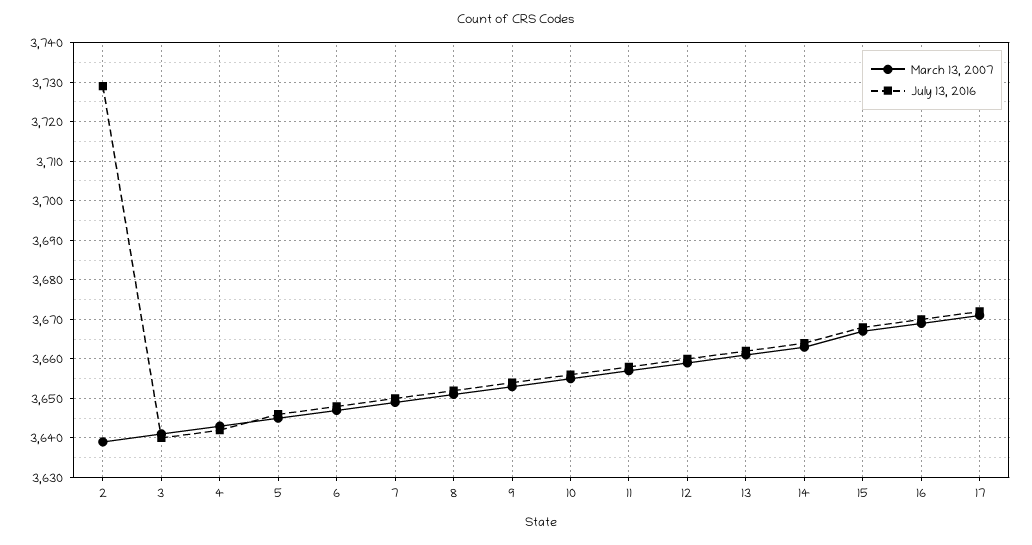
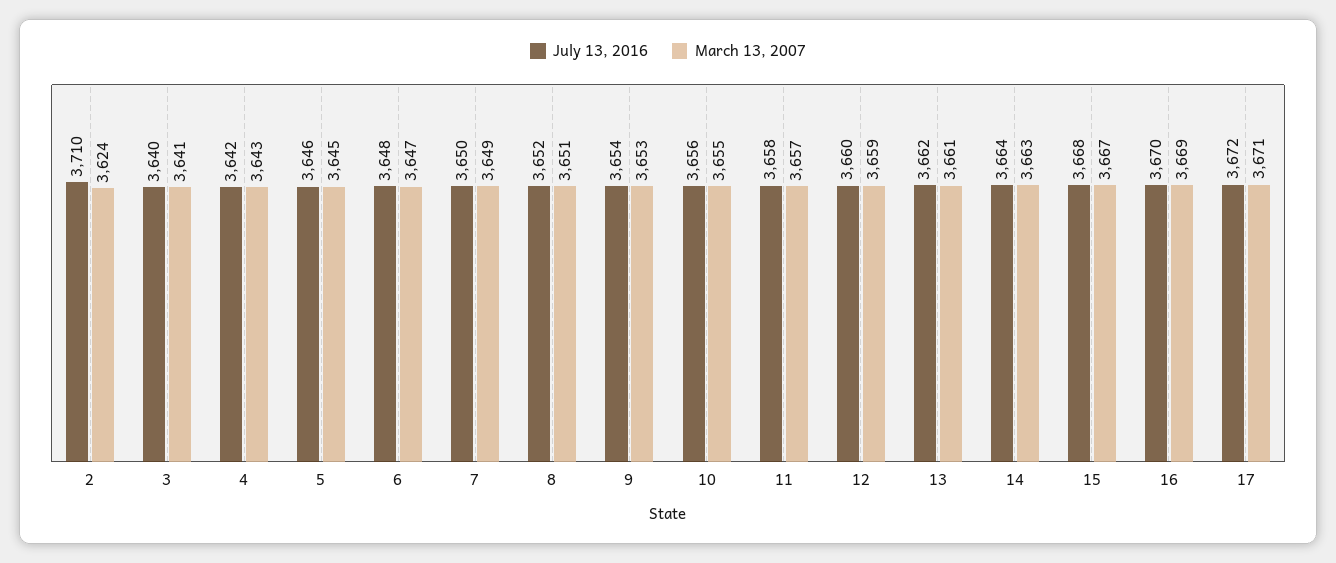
March 13, 2007, 2: 3640 -> 3624
July 13, 2016, 2: 3730 -> 3710

